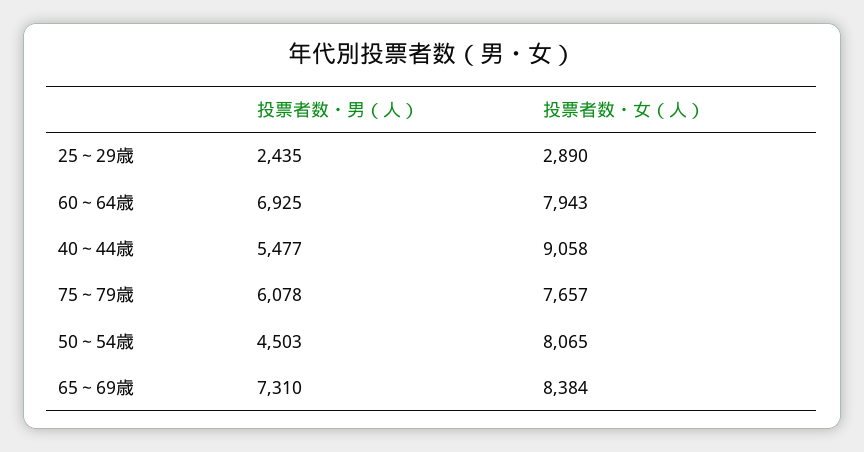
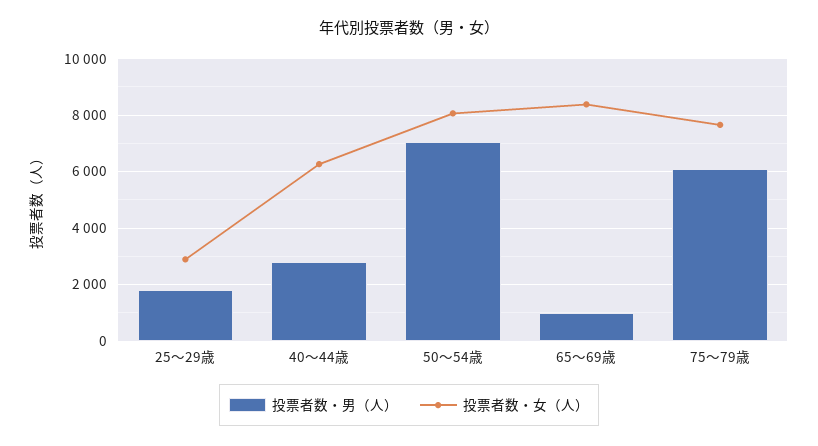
投票者数・男（人）, 25～29歳: 2435 -> 1750
投票者数・男（人）, 60～64歳: 6925 -> none
投票者数・女（人）, 60～64歳: 7943 -> none
投票者数・男（人）, 40～44歳: 5477 -> 2750
投票者数・女（人）, 40～44歳: 9058 -> 6250
投票者数・男（人）, 50～54歳: 4503 -> 7000
投票者数・男（人）, 65～69歳: 7310 -> 1000

